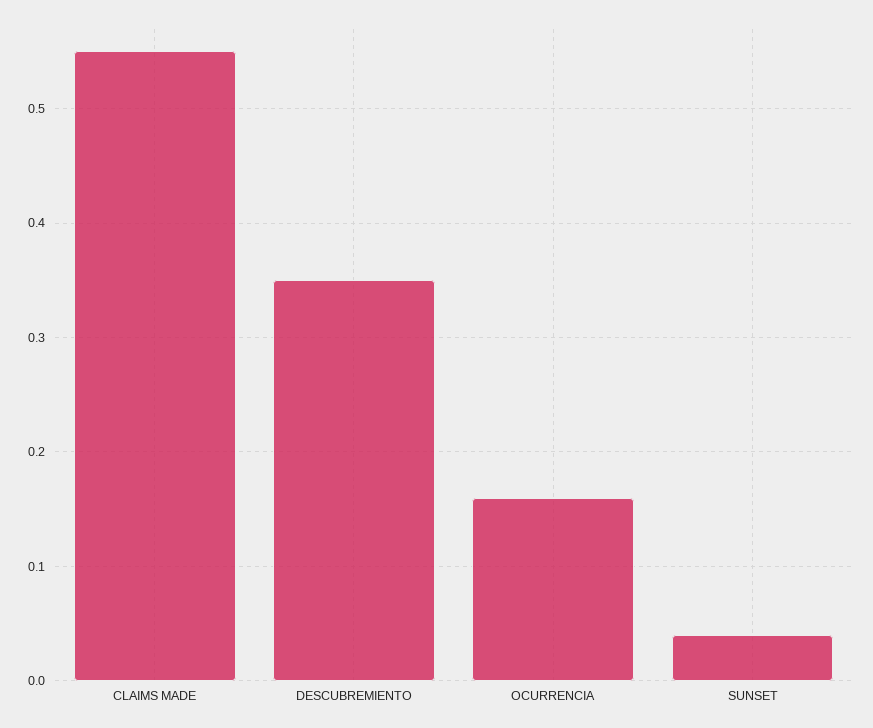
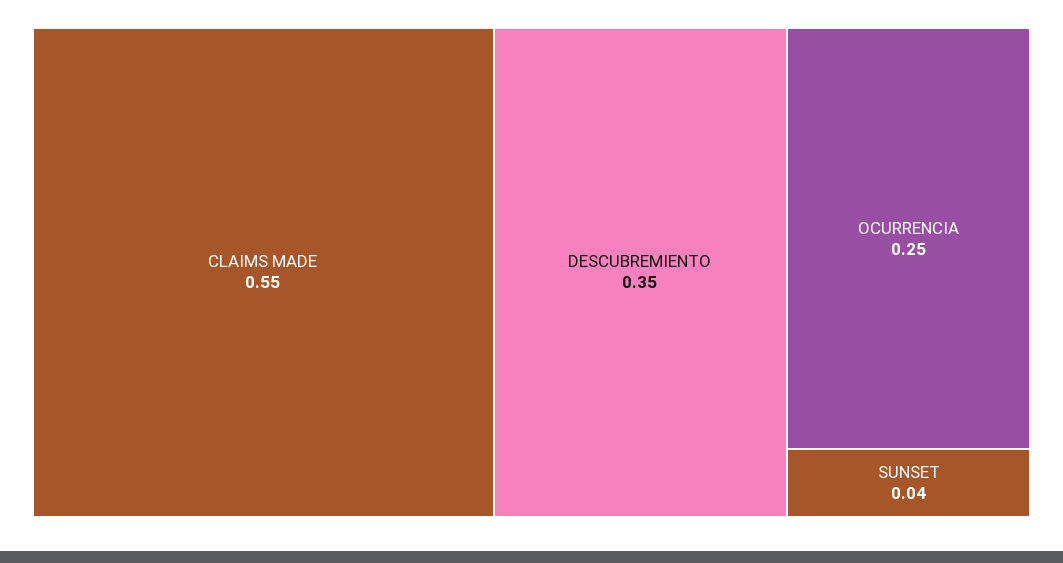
OCURRENCIA: 0.16 -> 0.25

